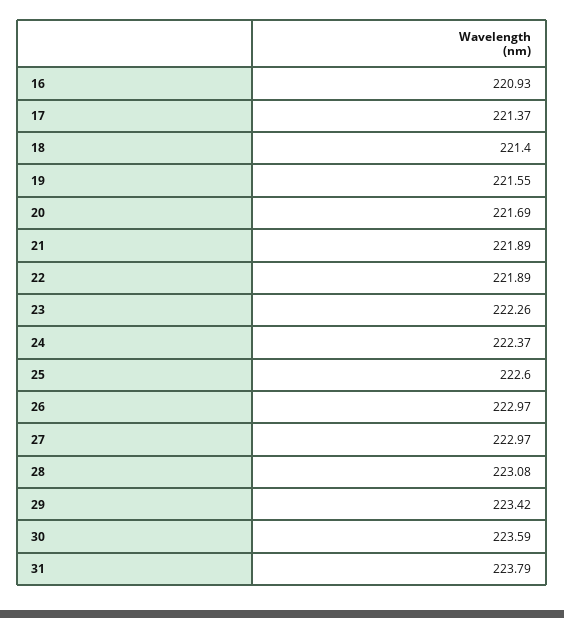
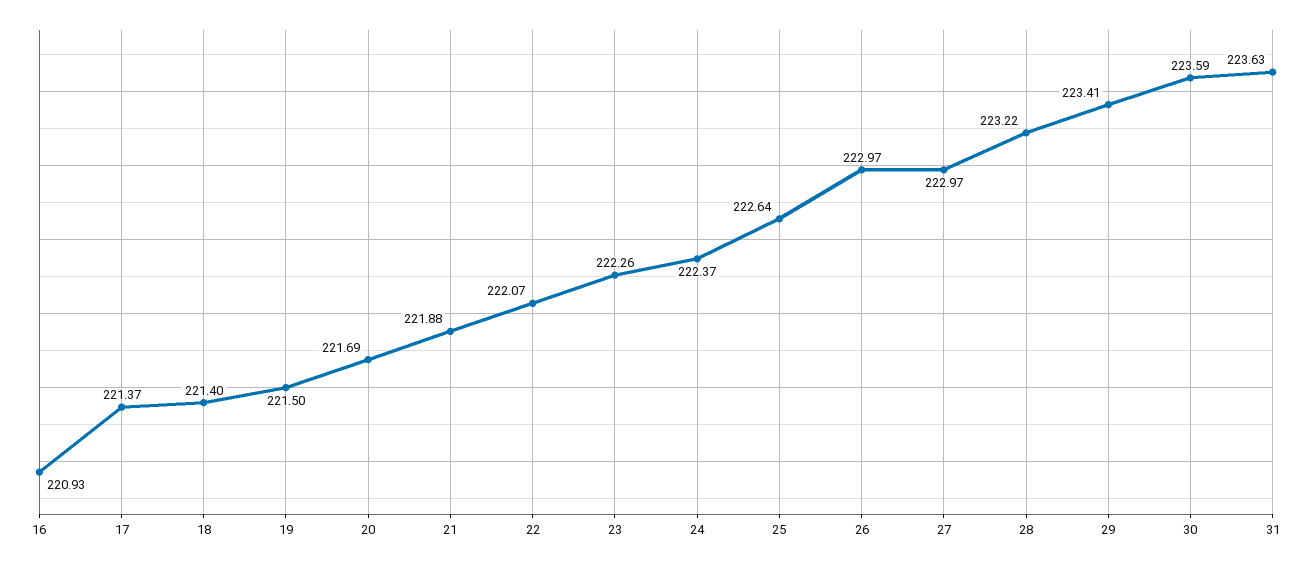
19: 221.55 -> 221.5
21: 221.89 -> 221.88
22: 221.89 -> 222.07
25: 222.6 -> 222.64
28: 223.08 -> 223.22
29: 223.42 -> 223.41
31: 223.79 -> 223.63

